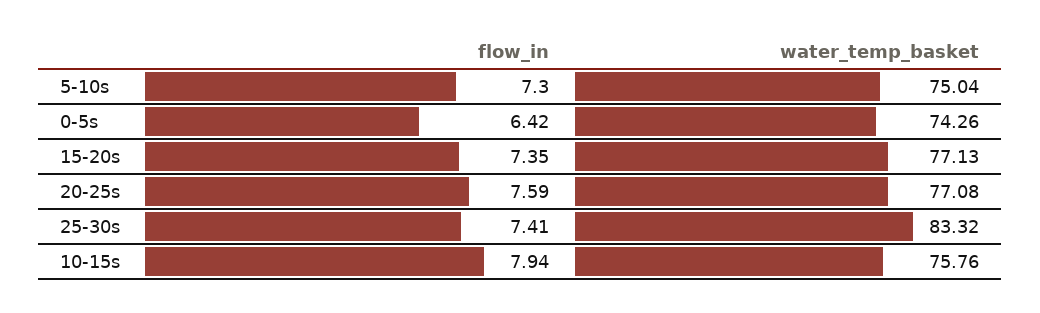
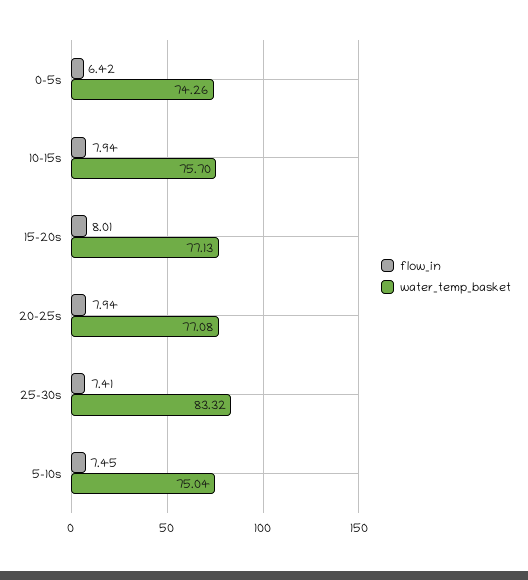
flow_in, 5-10s: 7.3 -> 7.45
flow_in, 15-20s: 7.35 -> 8.01
flow_in, 20-25s: 7.59 -> 7.94
water_temp_basket, 10-15s: 75.76 -> 75.7

